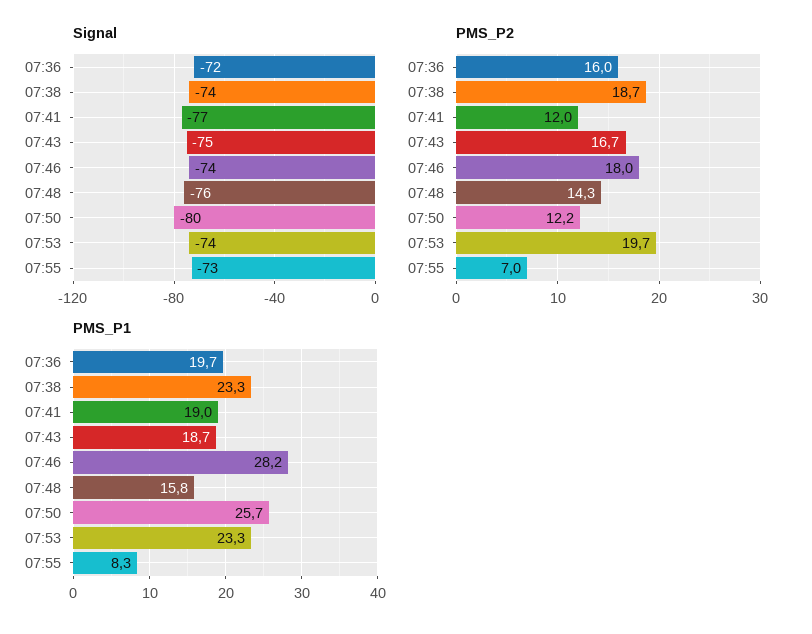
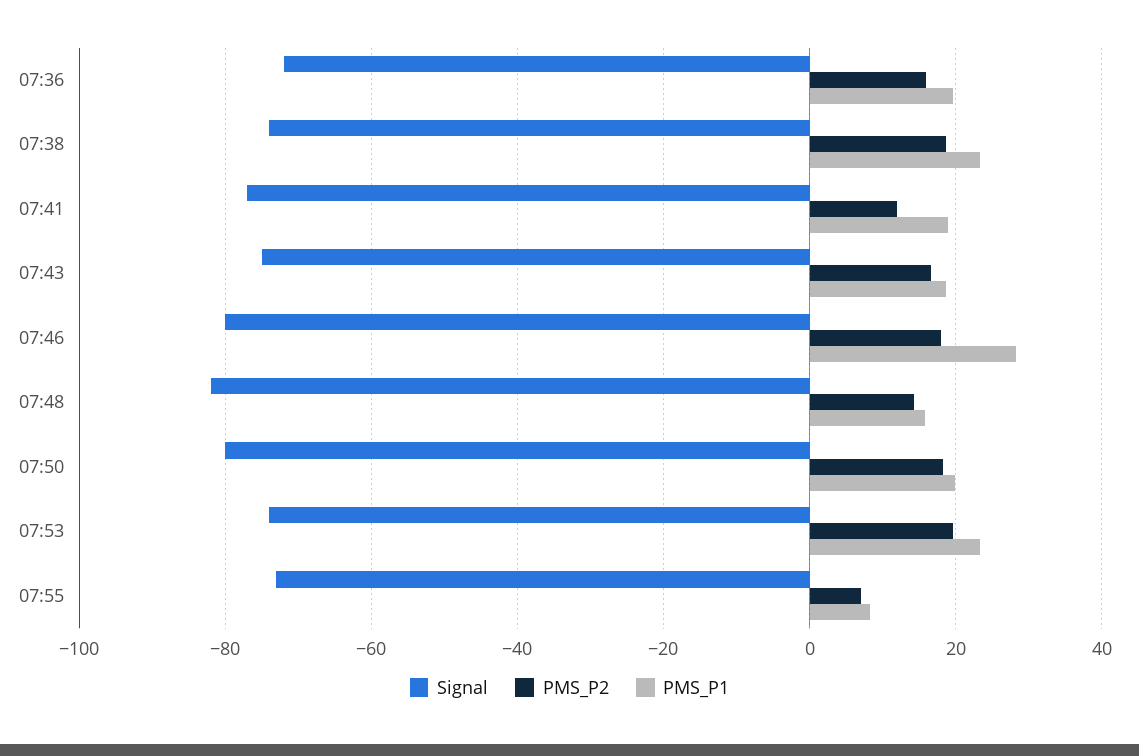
Signal, 07:46: -74 -> -80
Signal, 07:48: -76 -> -82
PMS_P2, 07:50: 12.2 -> 18
PMS_P1, 07:50: 25.7 -> 20

